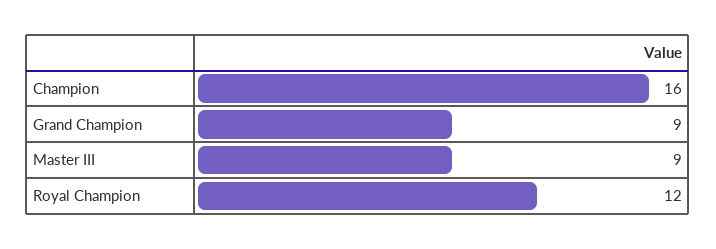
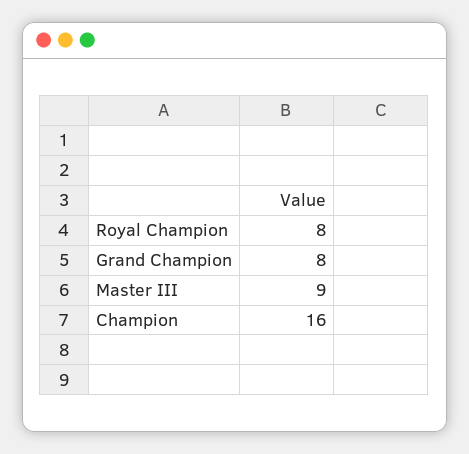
Grand Champion: 9 -> 8
Royal Champion: 12 -> 8

